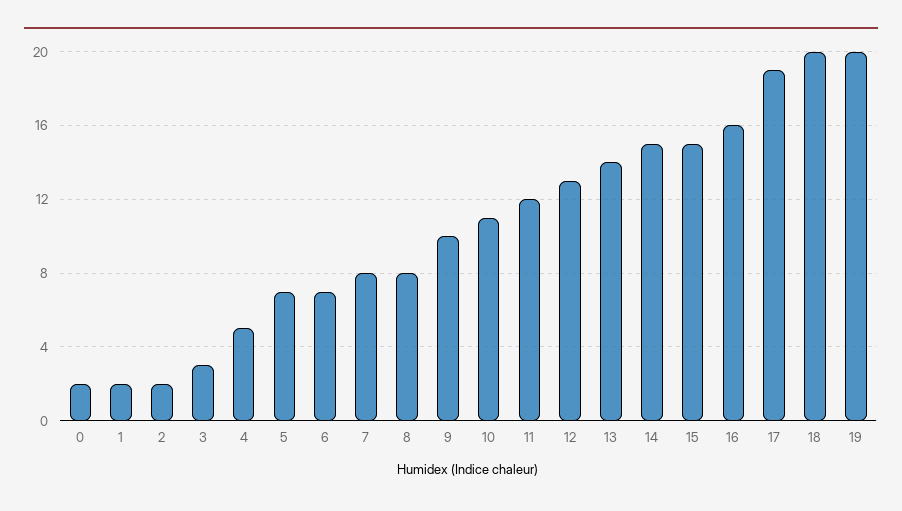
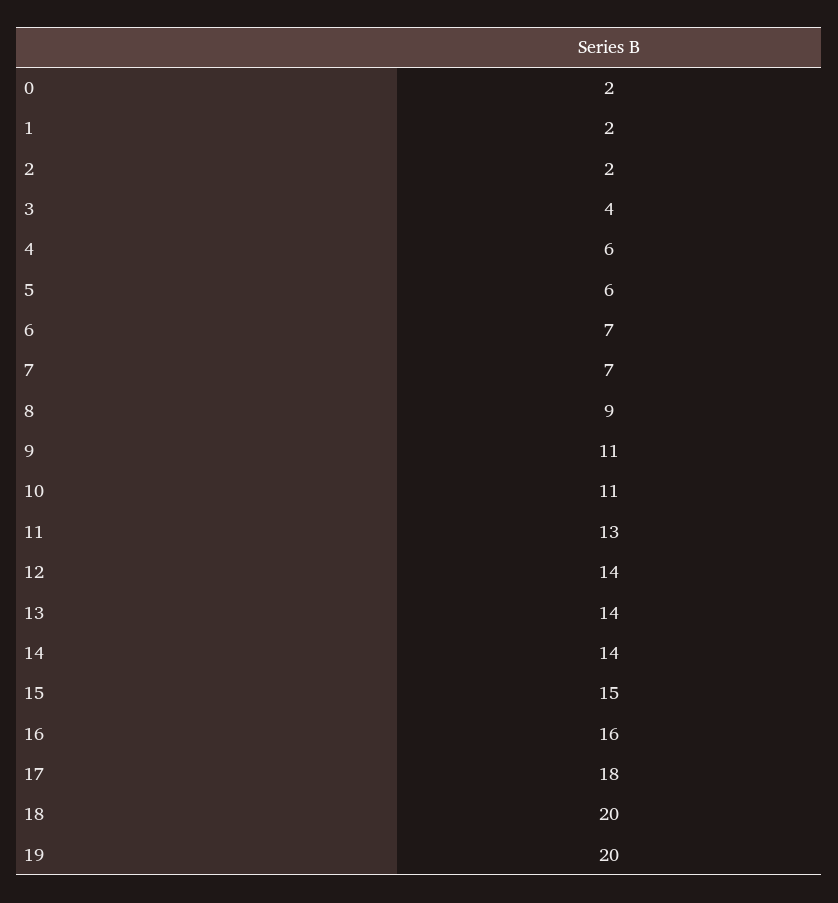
3: 3 -> 4
4: 5 -> 6
5: 7 -> 6
7: 8 -> 7
8: 8 -> 9
9: 10 -> 11
11: 12 -> 13
12: 13 -> 14
14: 15 -> 14
17: 19 -> 18

